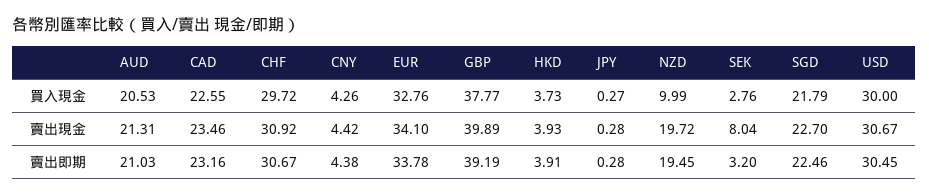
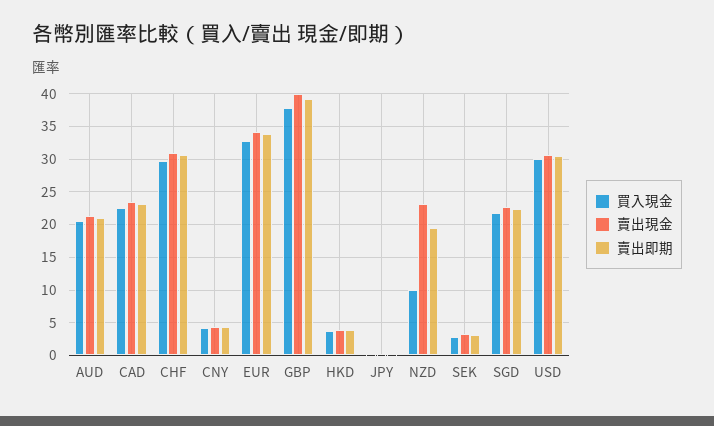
賣出現金, NZD: 19.72 -> 23
賣出現金, SEK: 8.04 -> 3

